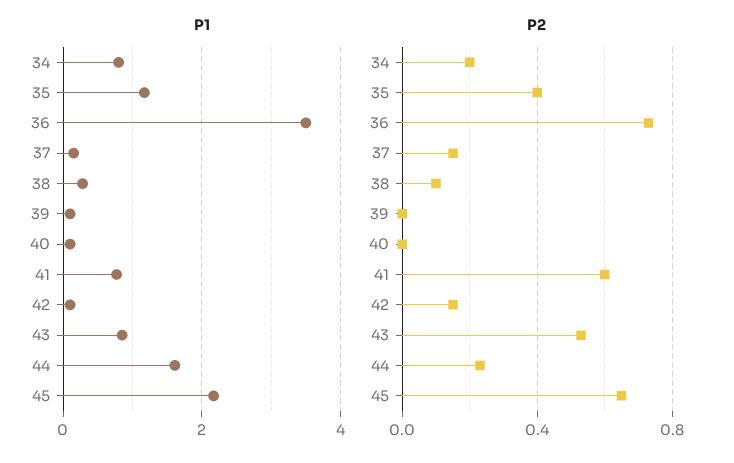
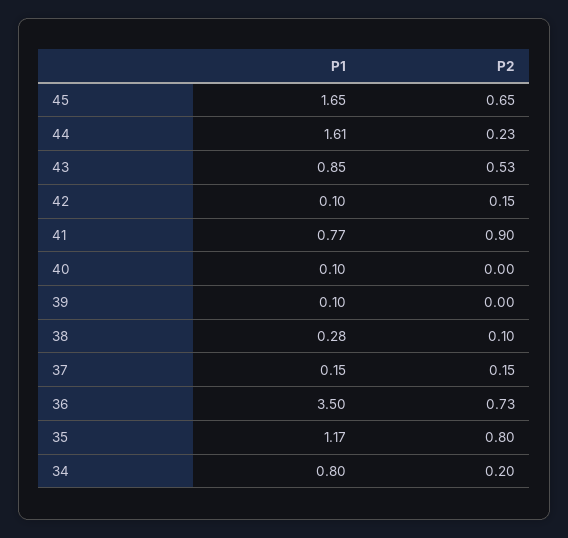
P1, 45: 2.2 -> 1.65
P2, 35: 0.4 -> 0.8
P2, 41: 0.6 -> 0.9

